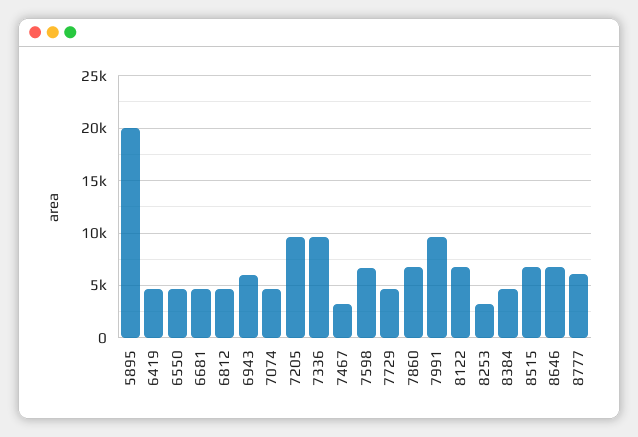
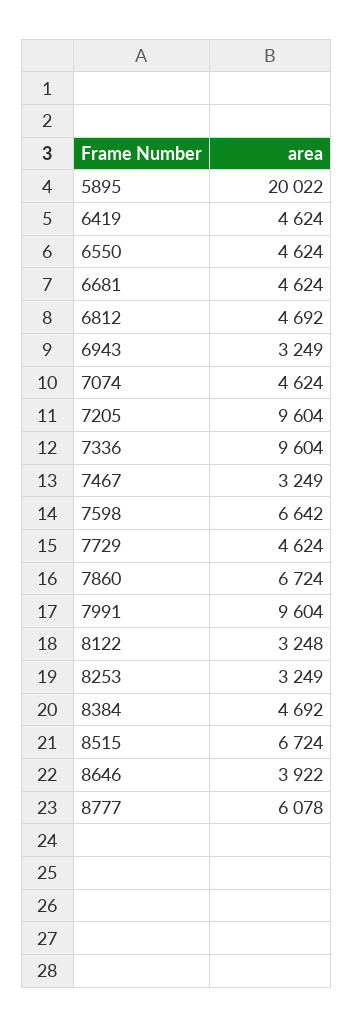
6943: 6000 -> 3249
8122: 7000 -> 3248
8646: 7000 -> 3922

